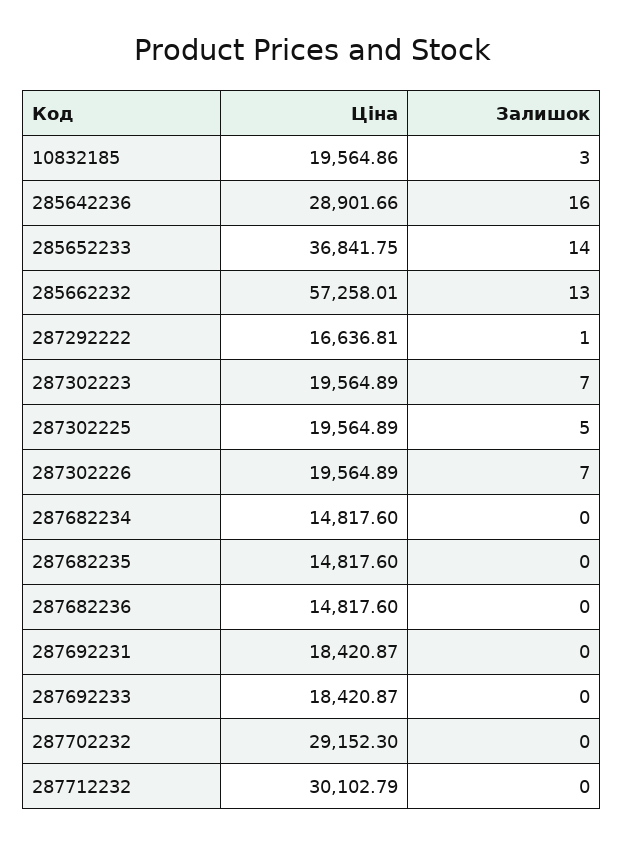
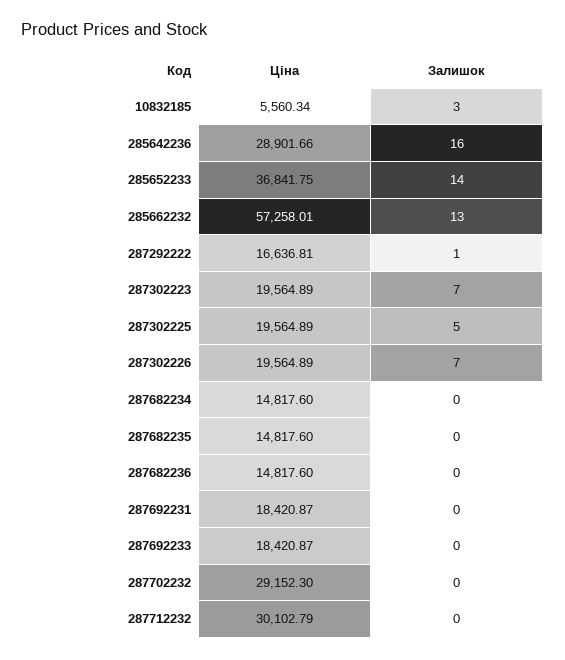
Ціна, 10832185: 19564.86 -> 5560.34

